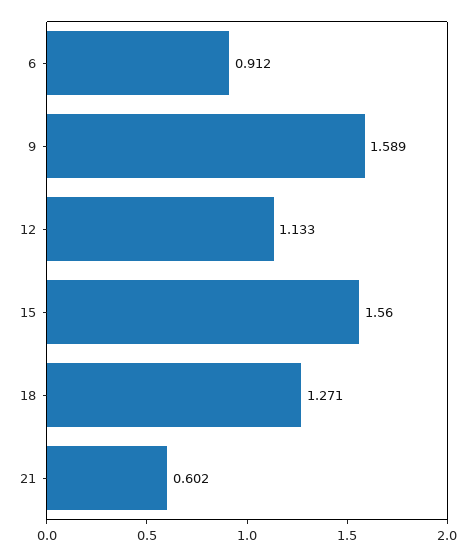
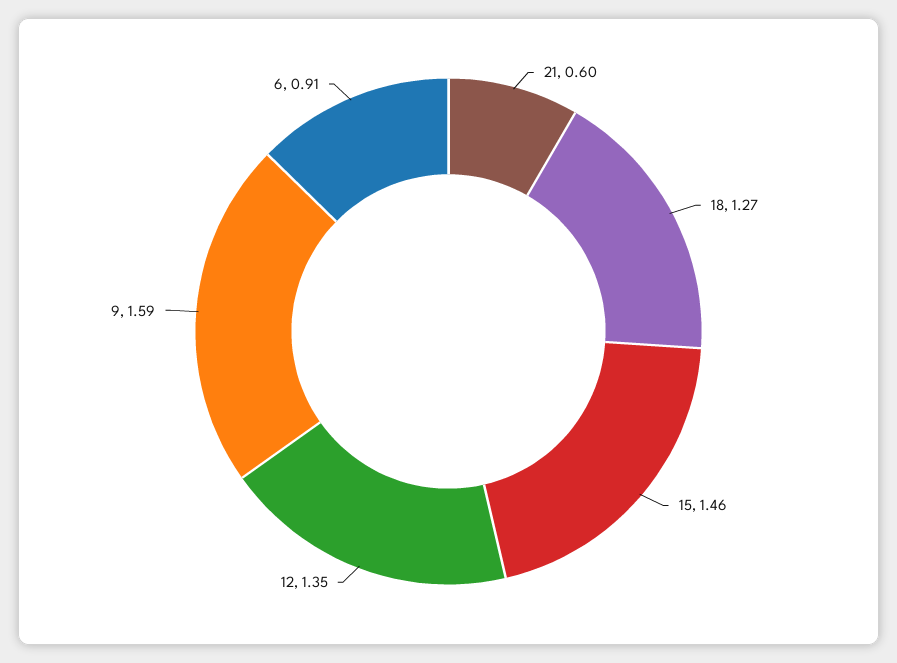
12: 1.133 -> 1.35
15: 1.56 -> 1.46

